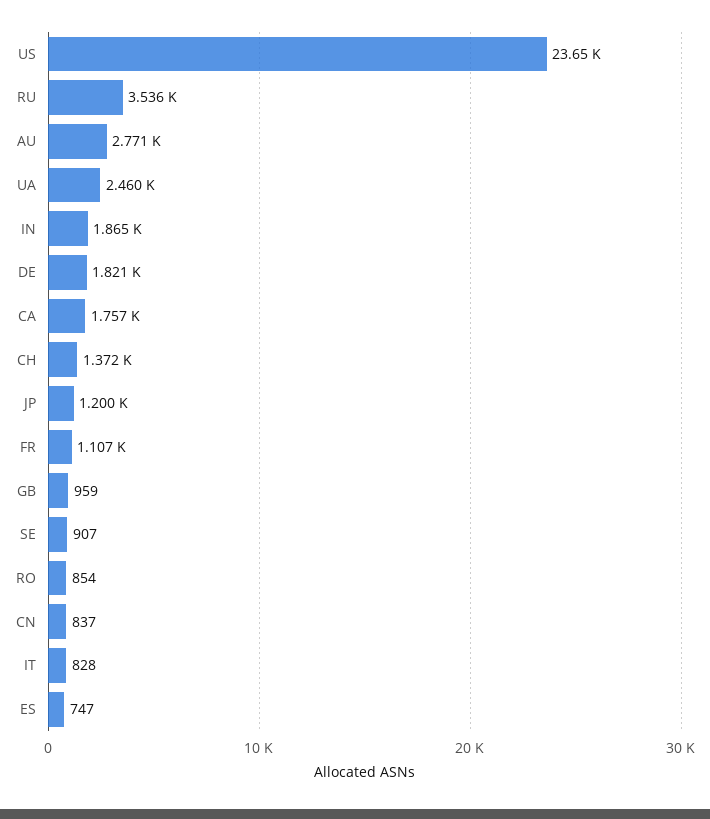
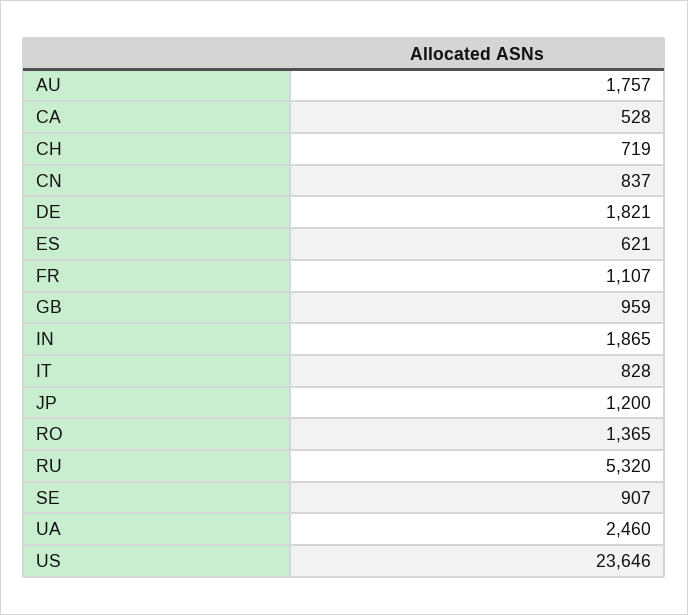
RU: 3536 -> 5320
AU: 2771 -> 1757
CA: 1757 -> 528
CH: 1372 -> 719
RO: 854 -> 1365
ES: 747 -> 621

